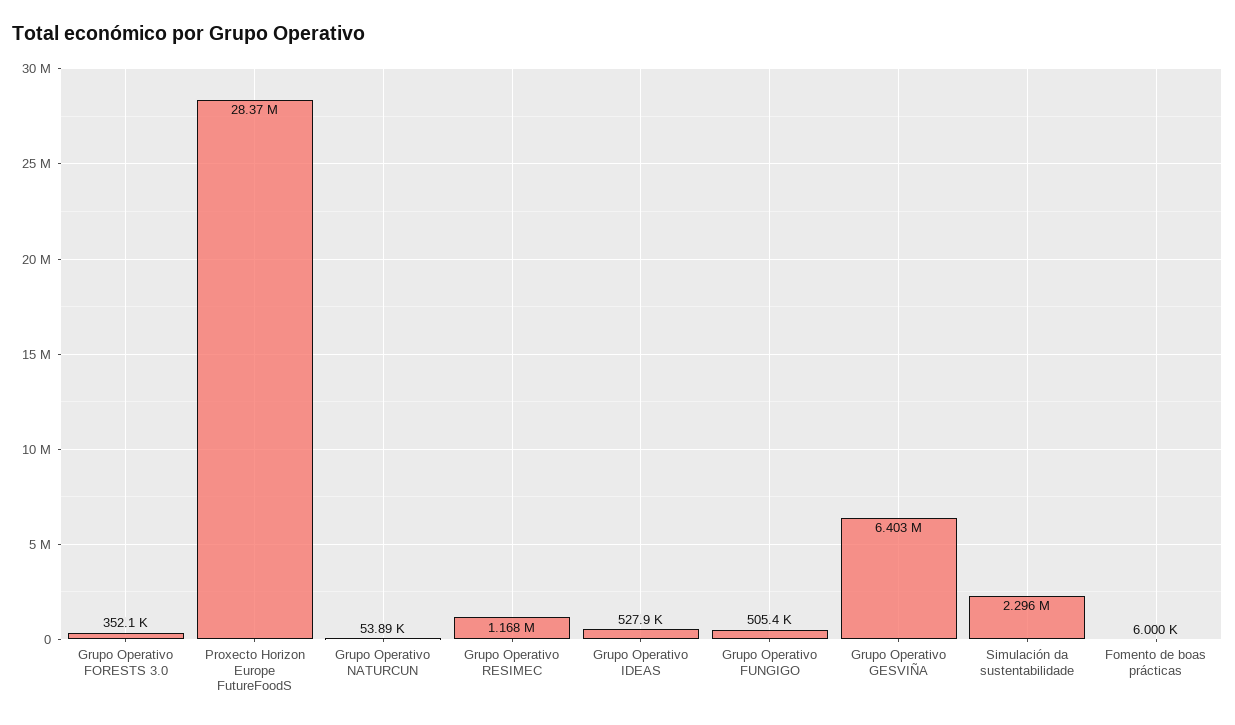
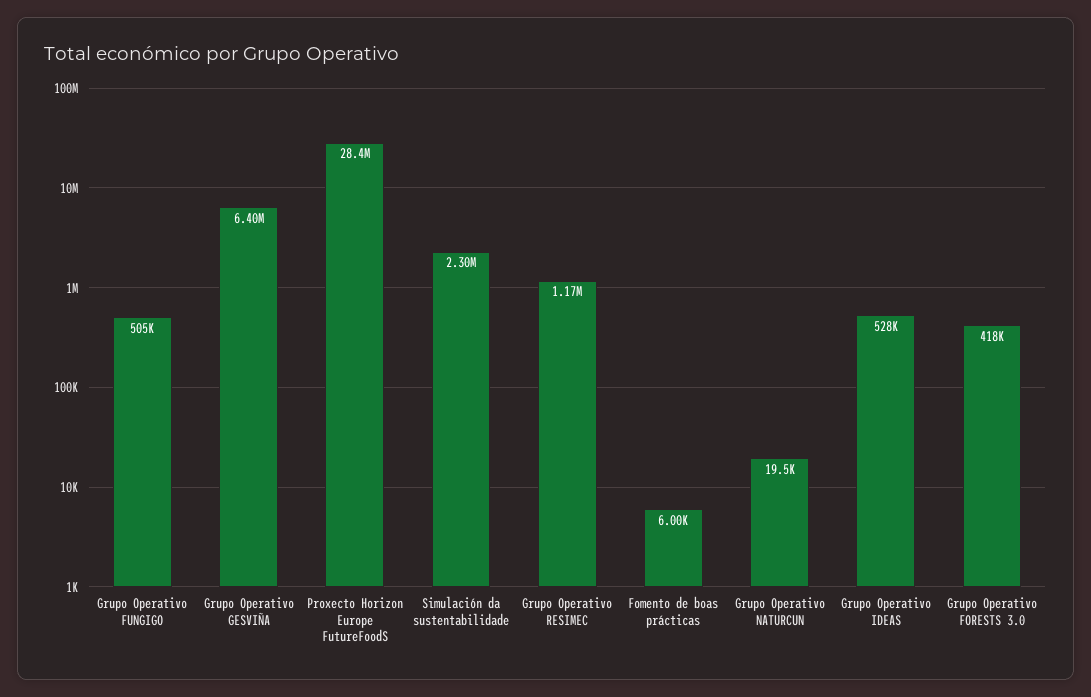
Grupo Operativo FORESTS 3.0: 352100 -> 418000
Grupo Operativo NATURCUN: 53890 -> 19500

